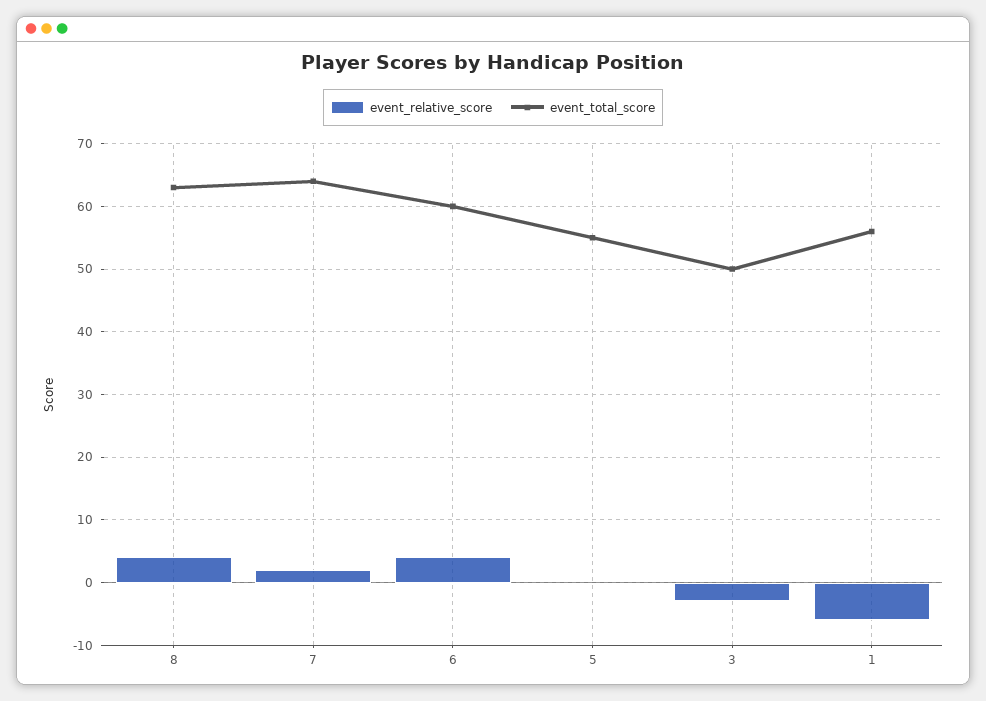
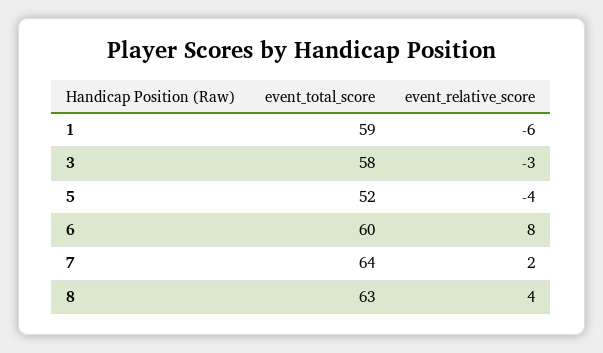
event_relative_score, 6: 4 -> 8
event_relative_score, 5: 0 -> -4
event_total_score, 5: 55 -> 52
event_total_score, 3: 50 -> 58
event_total_score, 1: 56 -> 59

